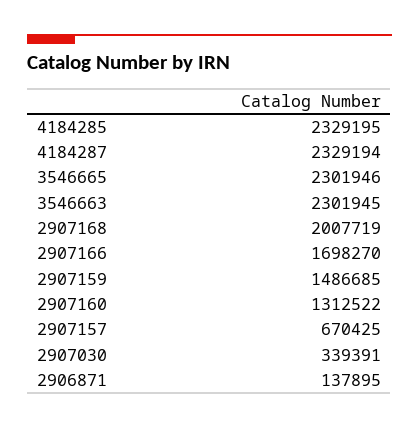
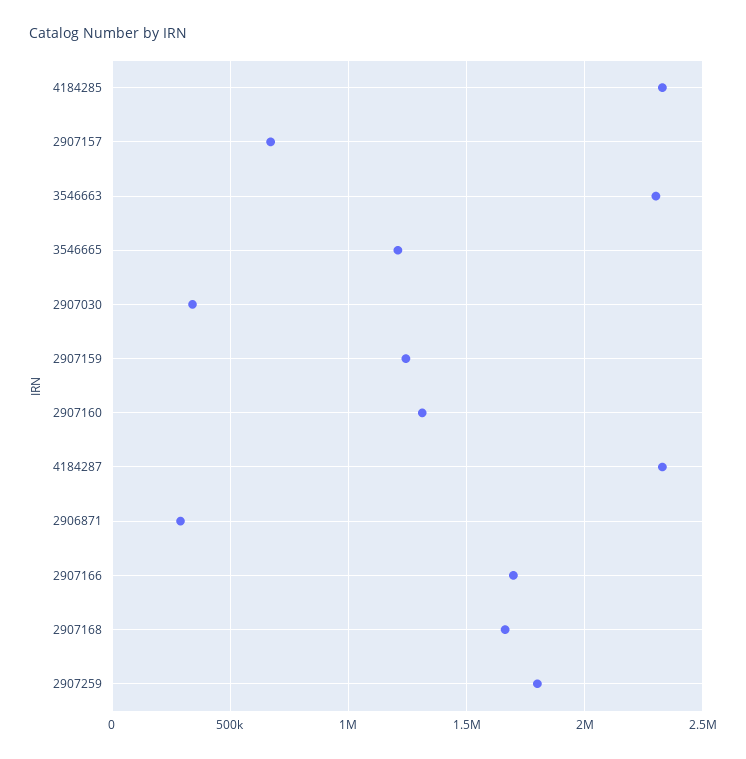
3546665: 2301946 -> 1200000
2907168: 2007719 -> 1650000
2907159: 1486685 -> 1250000
2906871: 137895 -> 300000
2907259: none -> 1800000

